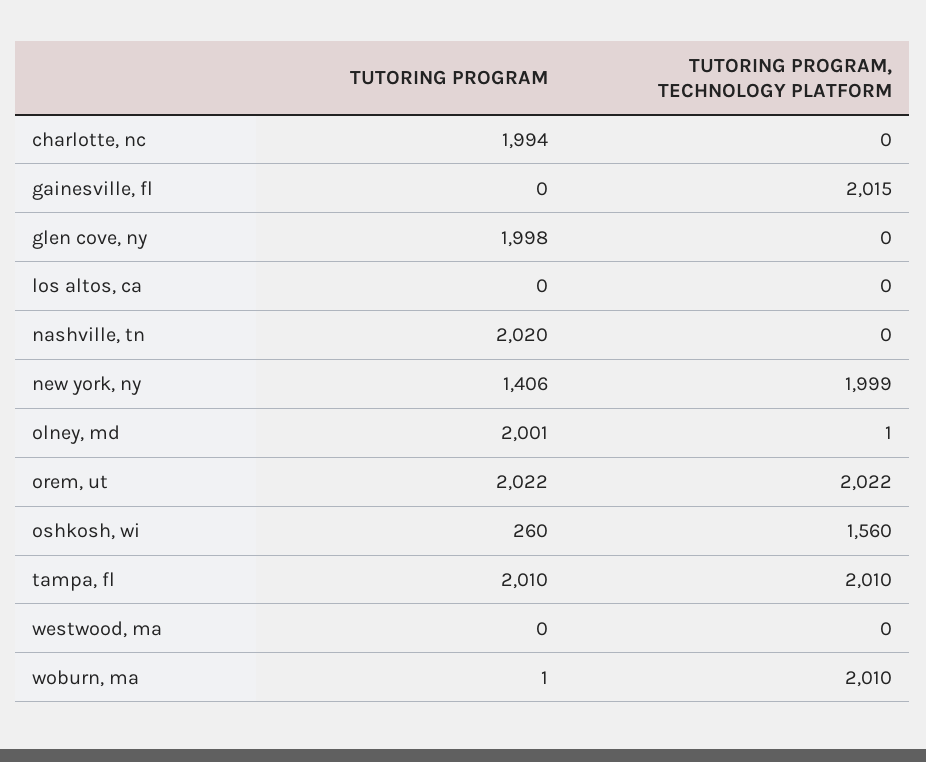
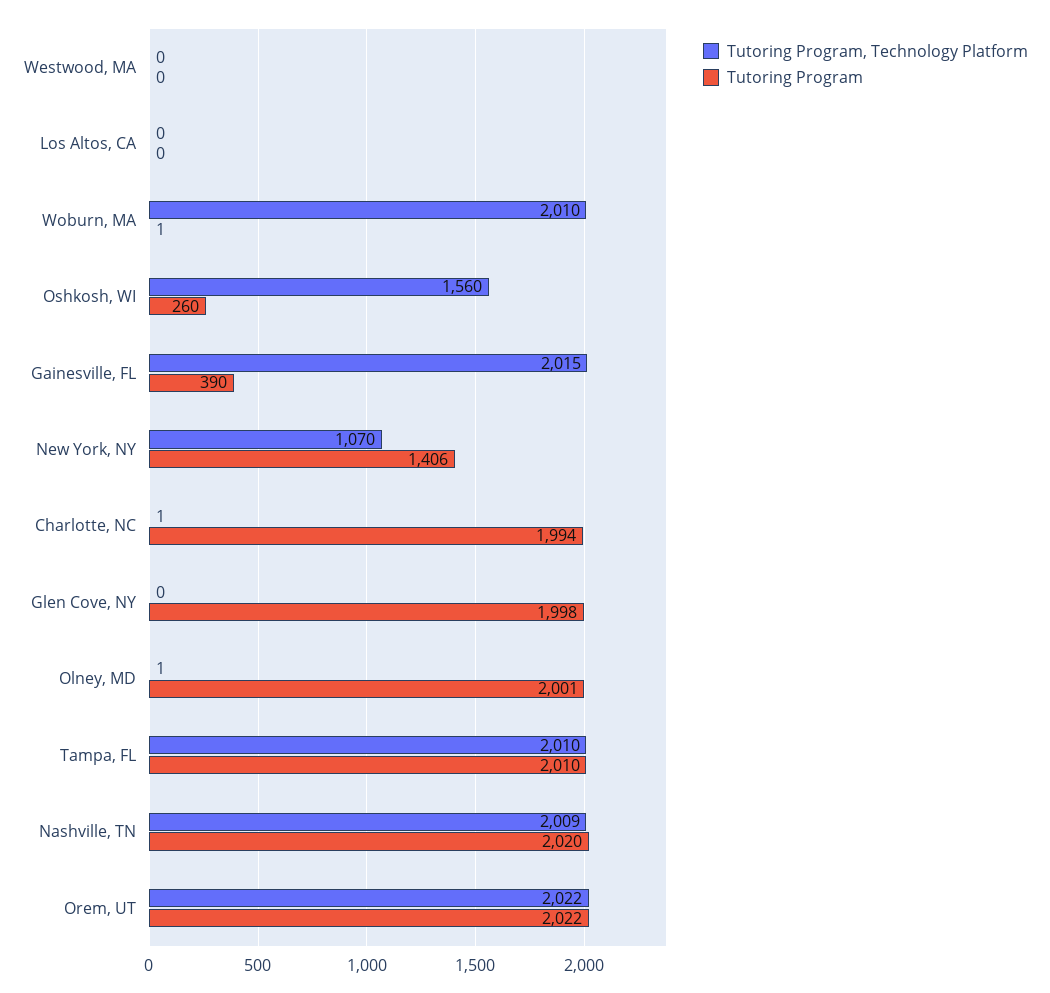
TUTORING PROGRAM, TECHNOLOGY PLATFORM, charlotte, nc: 0 -> 1
TUTORING PROGRAM, gainesville, fl: 0 -> 390
TUTORING PROGRAM, TECHNOLOGY PLATFORM, nashville, tn: 0 -> 2009
TUTORING PROGRAM, TECHNOLOGY PLATFORM, new york, ny: 1999 -> 1070

